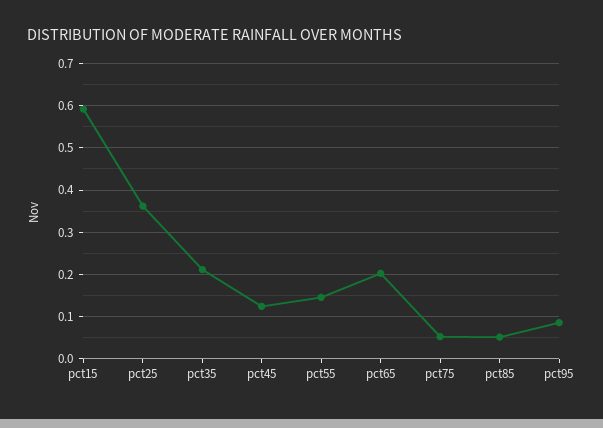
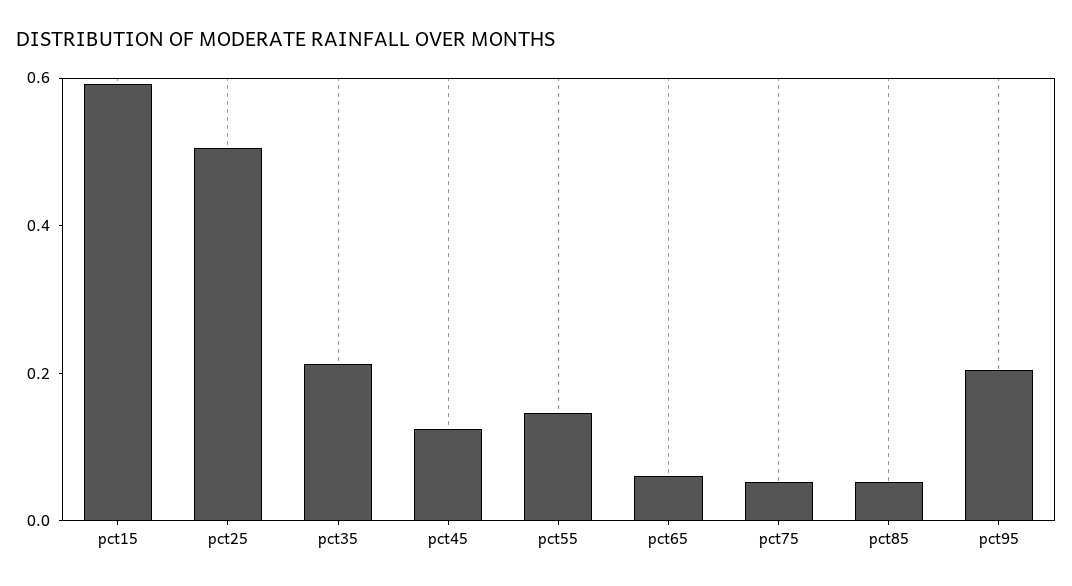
pct25: 0.36 -> 0.5
pct65: 0.2 -> 0.05
pct95: 0.08 -> 0.2

